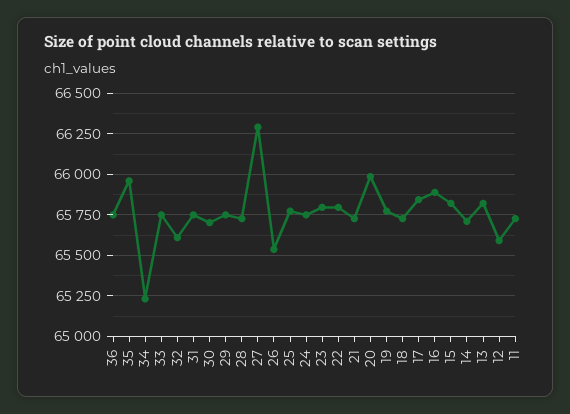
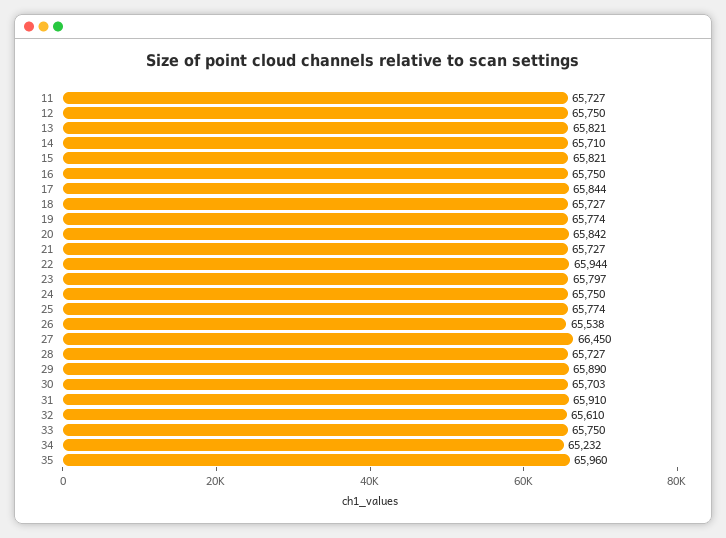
36: 65750 -> none
31: 65750 -> 65910
29: 65750 -> 65890
27: 66300 -> 66450
22: 65800 -> 65944
20: 66000 -> 65842
16: 65900 -> 65750
12: 65600 -> 65750

